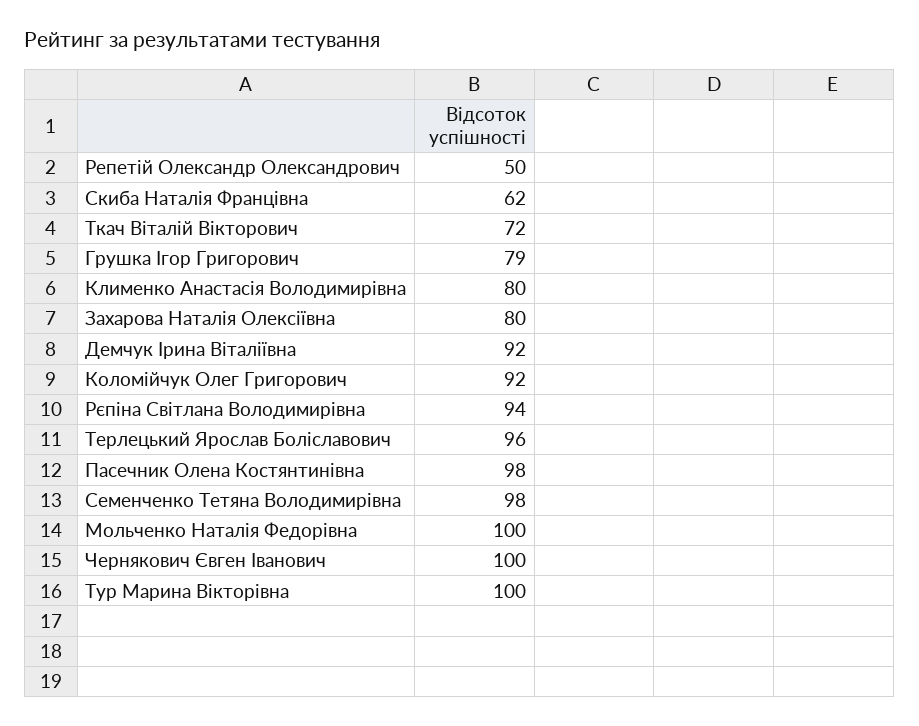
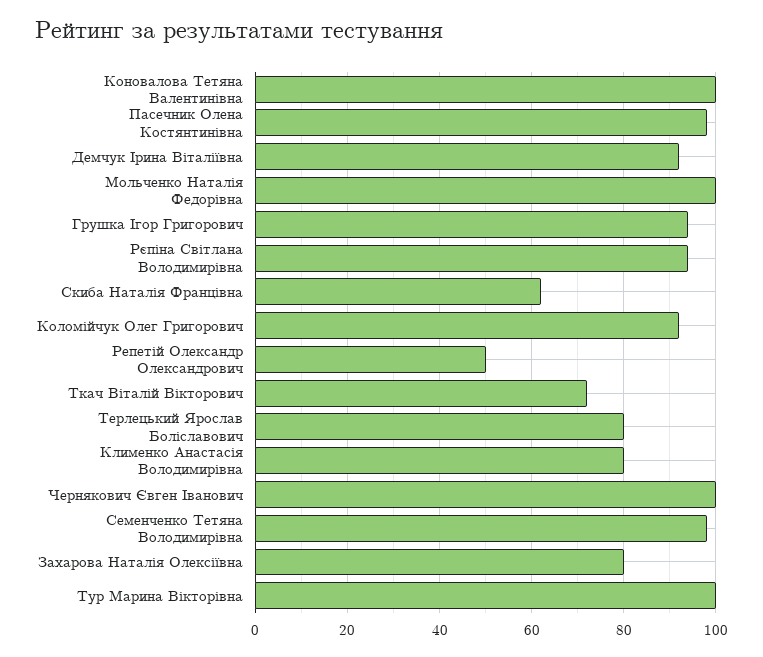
Грушка Ігор Григорович: 79 -> 95
Терлецький Ярослав Боліславович: 96 -> 80
Коновалова Тетяна Валентинівна: none -> 100

